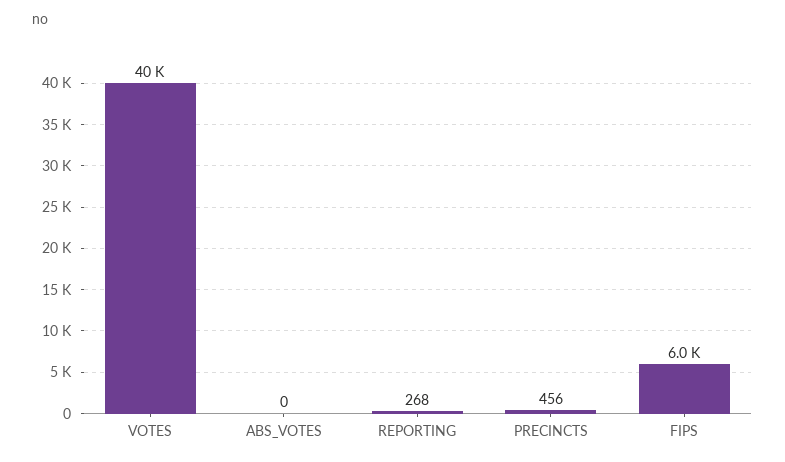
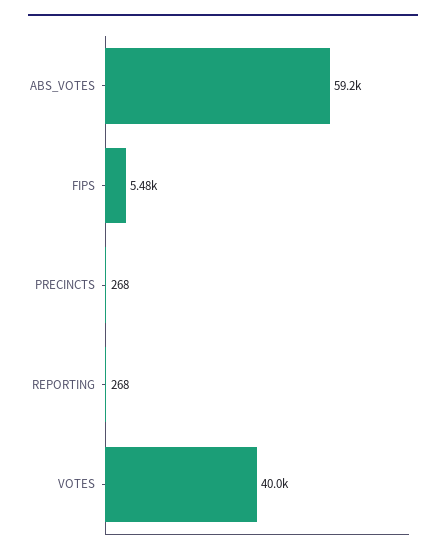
ABS_VOTES: 0 -> 59200
PRECINCTS: 456 -> 268
FIPS: 6000 -> 5480

